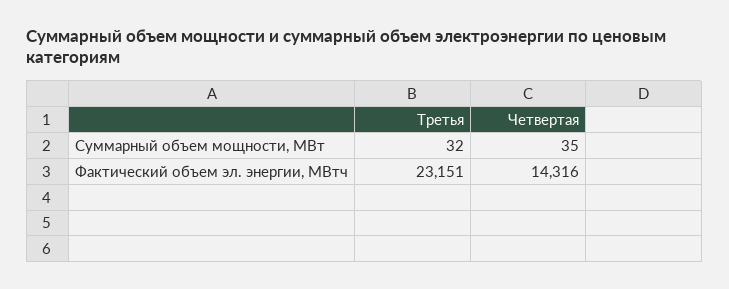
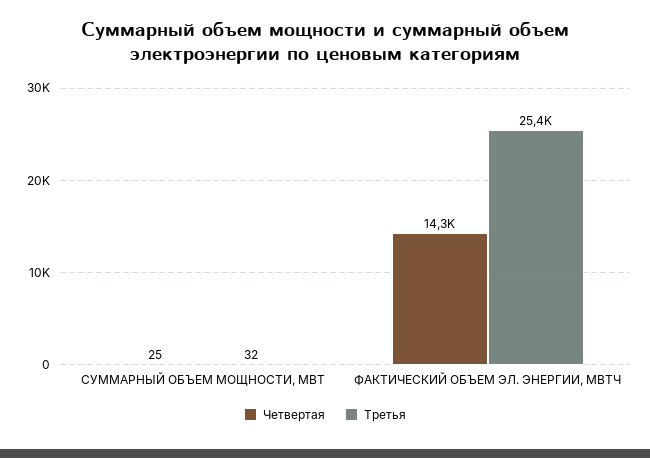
Четвертая, Суммарный объем мощности, МВт: 35 -> 25
Третья, Фактический объем эл. энергии, МВтч: 23151 -> 25400

